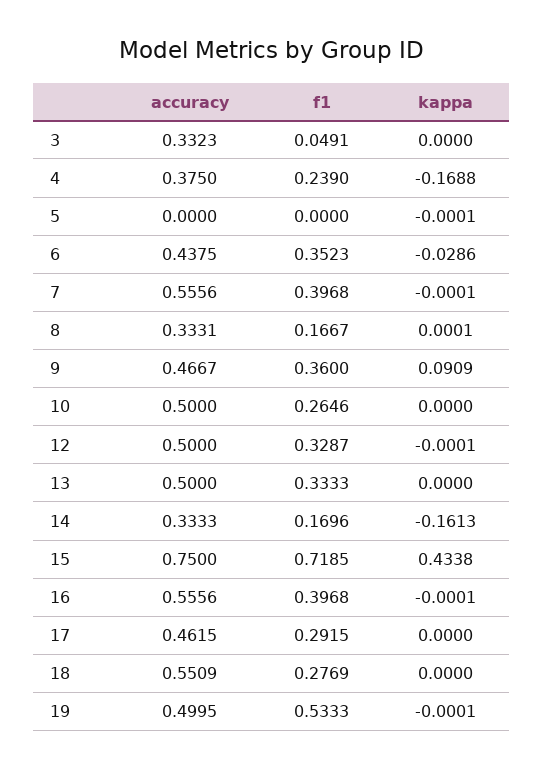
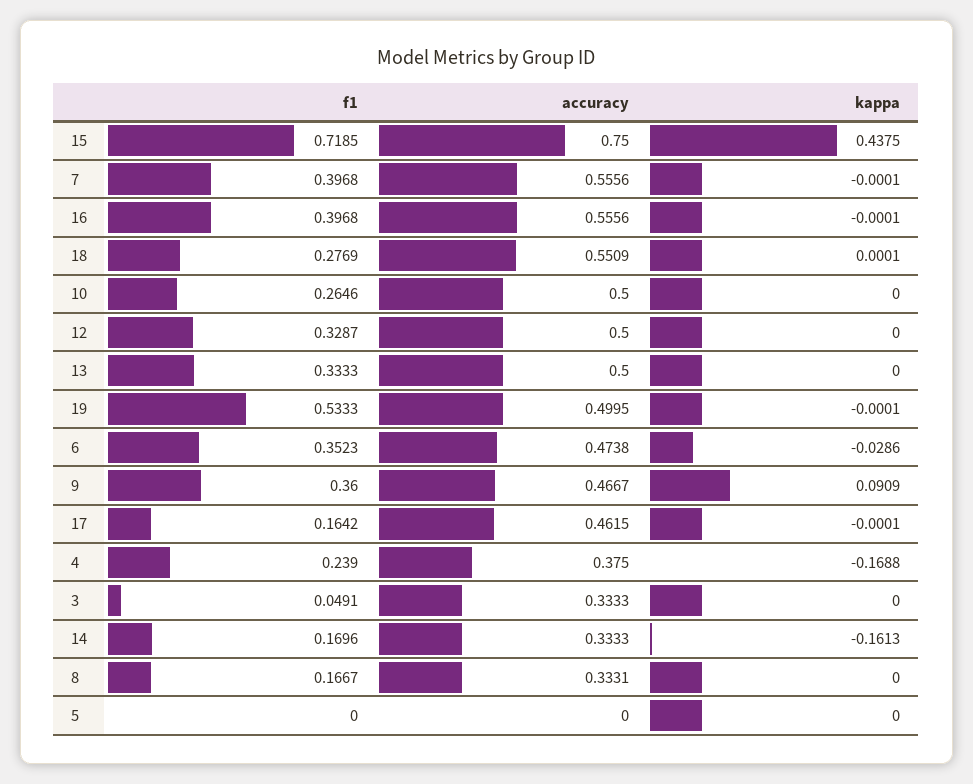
accuracy, 3: 0.3323 -> 0.3333
kappa, 5: -0.0001 -> 0
accuracy, 6: 0.4375 -> 0.4738
kappa, 8: 0.0001 -> 0
kappa, 12: -0.0001 -> 0
kappa, 15: 0.4338 -> 0.4375
f1, 17: 0.2915 -> 0.1642
kappa, 17: 0 -> -0.0001
kappa, 18: 0 -> 0.0001

